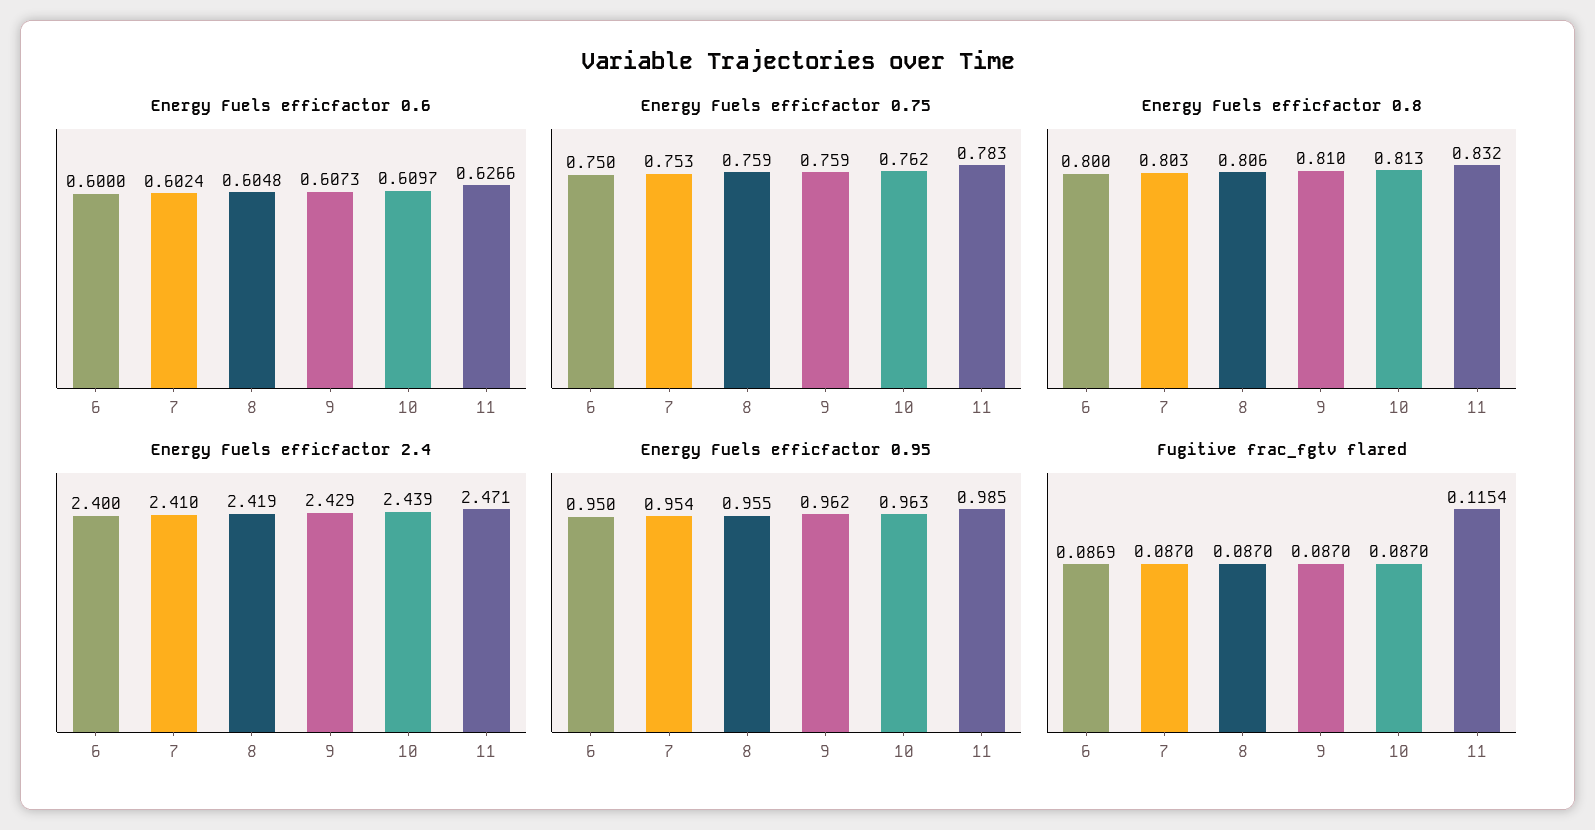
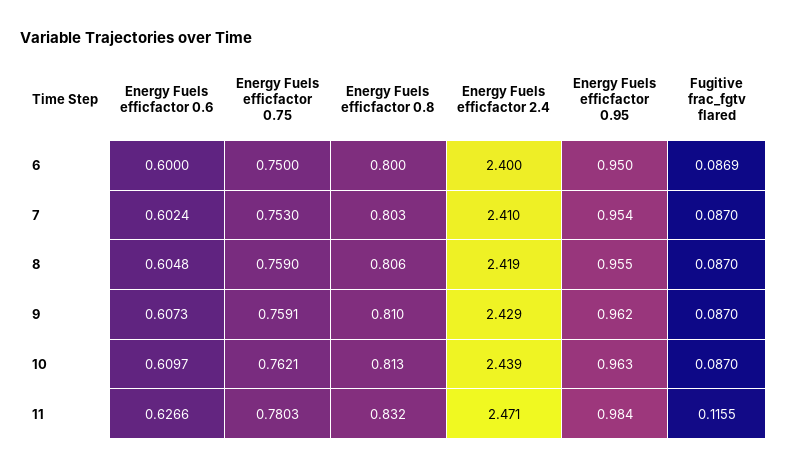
Energy Fuels efficfactor 0.75, 11: 0.783 -> 0.7803
Energy Fuels efficfactor 0.95, 11: 0.985 -> 0.984
Fugitive frac_fgtv flared, 11: 0.1154 -> 0.1155

